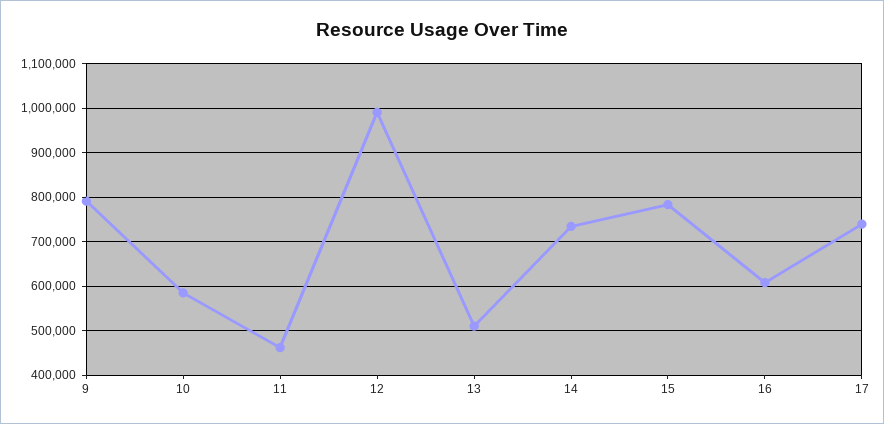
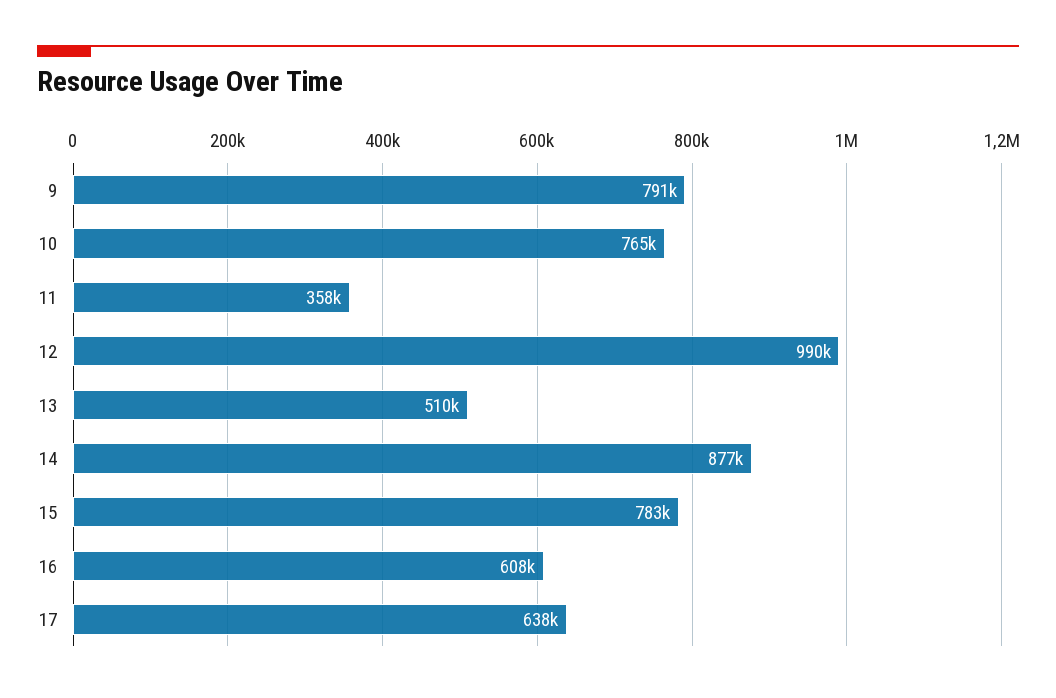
10: 580000 -> 765000
11: 460000 -> 358000
14: 740000 -> 877000
17: 740000 -> 638000

